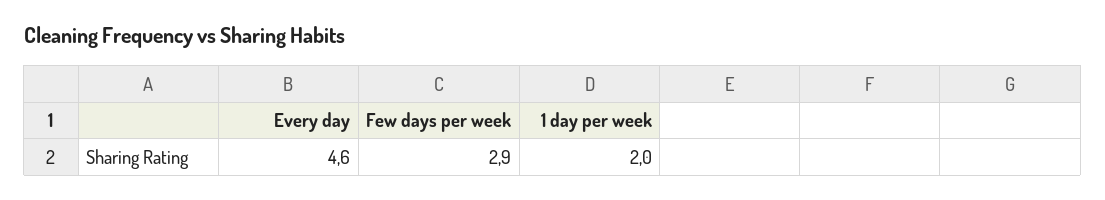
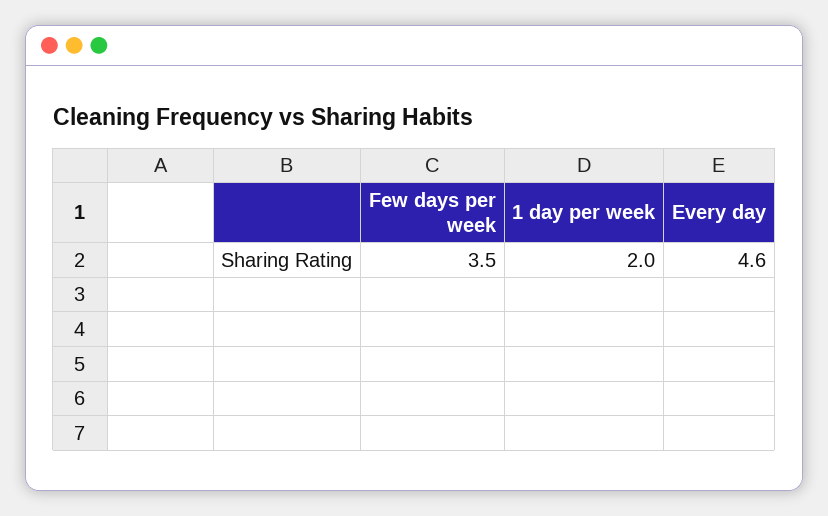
Few days per week: 2.9 -> 3.5

